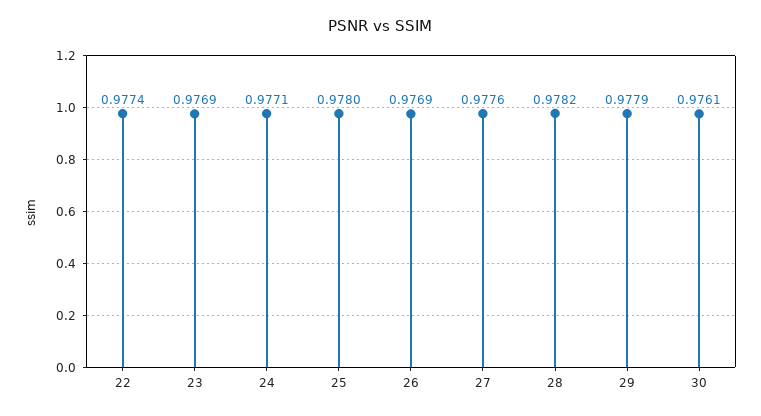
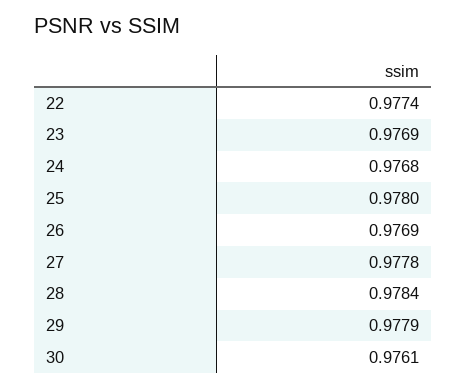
24: 0.9771 -> 0.9768
27: 0.9776 -> 0.9778
28: 0.9782 -> 0.9784

